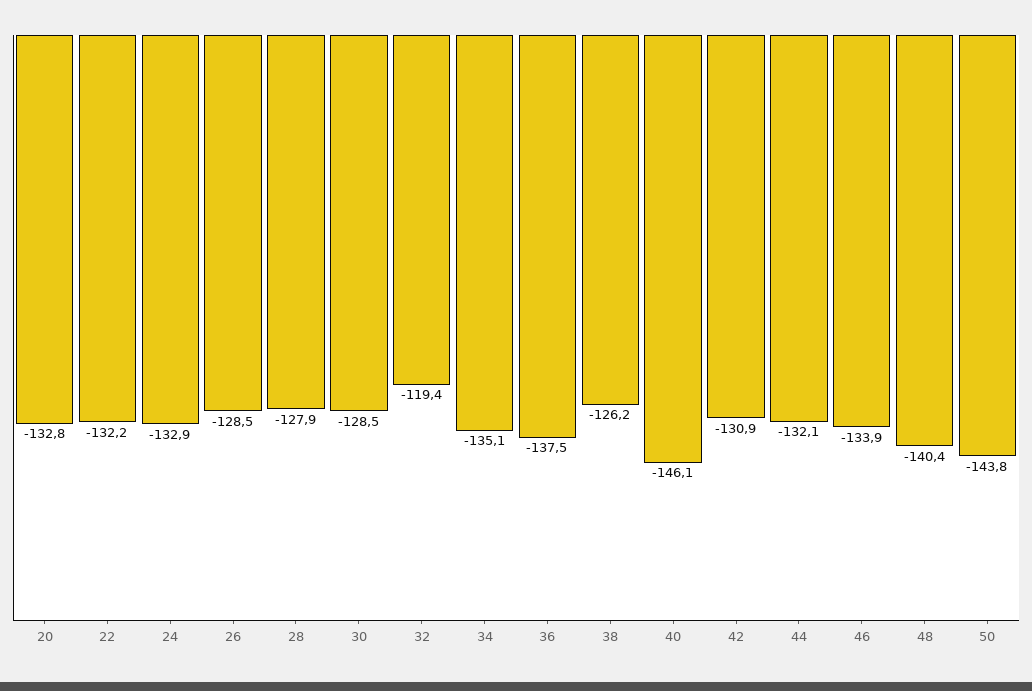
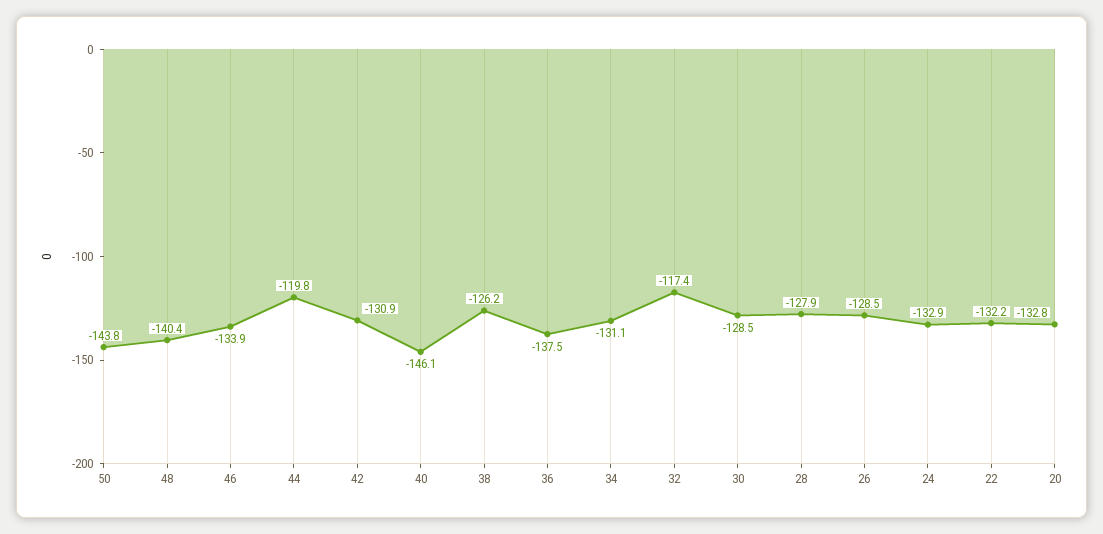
32: -119.4 -> -117.4
34: -135.1 -> -131.1
44: -132.1 -> -119.8

